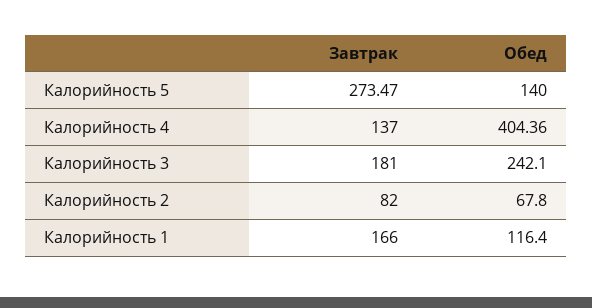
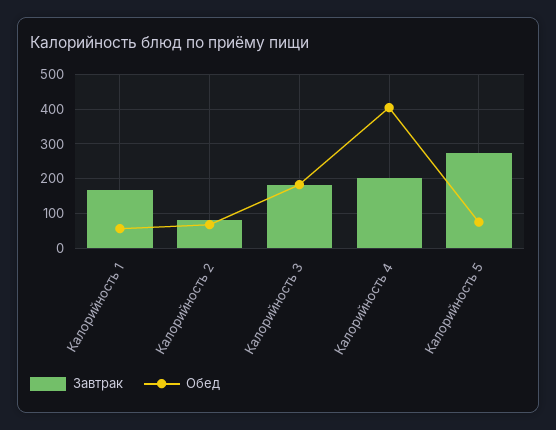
Обед, Калорийность 5: 140 -> 80
Завтрак, Калорийность 4: 137 -> 200
Обед, Калорийность 3: 242.1 -> 180
Обед, Калорийность 1: 116.4 -> 60

